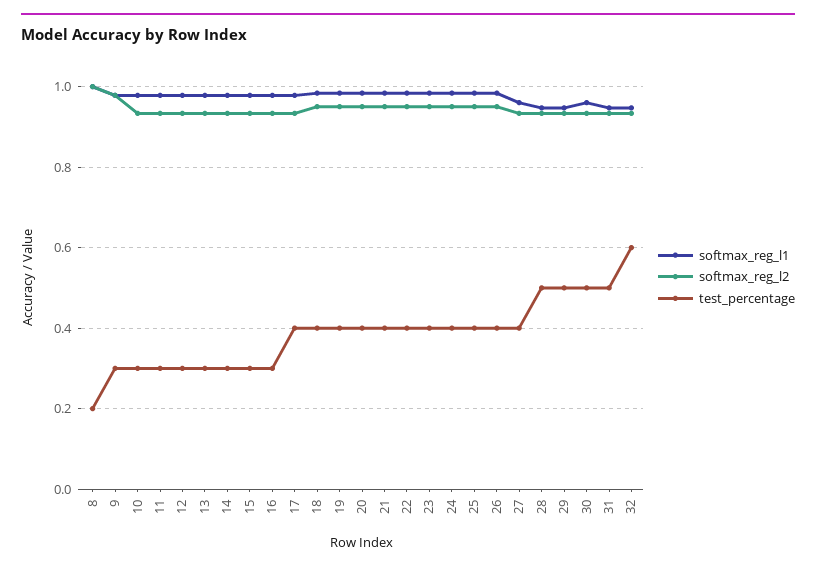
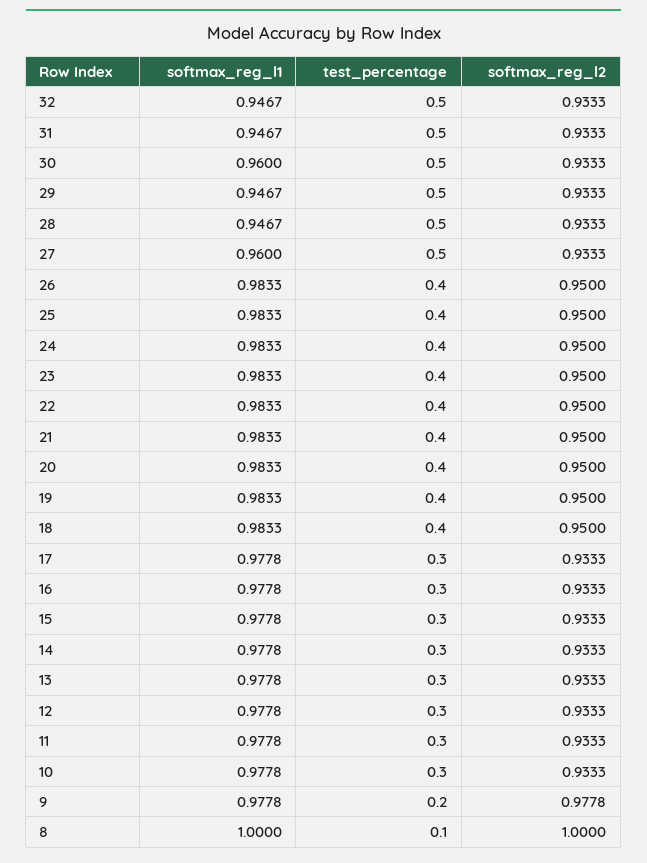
test_percentage, 8: 0.2 -> 0.1
test_percentage, 9: 0.3 -> 0.2
test_percentage, 17: 0.4 -> 0.3
test_percentage, 27: 0.4 -> 0.5
test_percentage, 32: 0.6 -> 0.5

